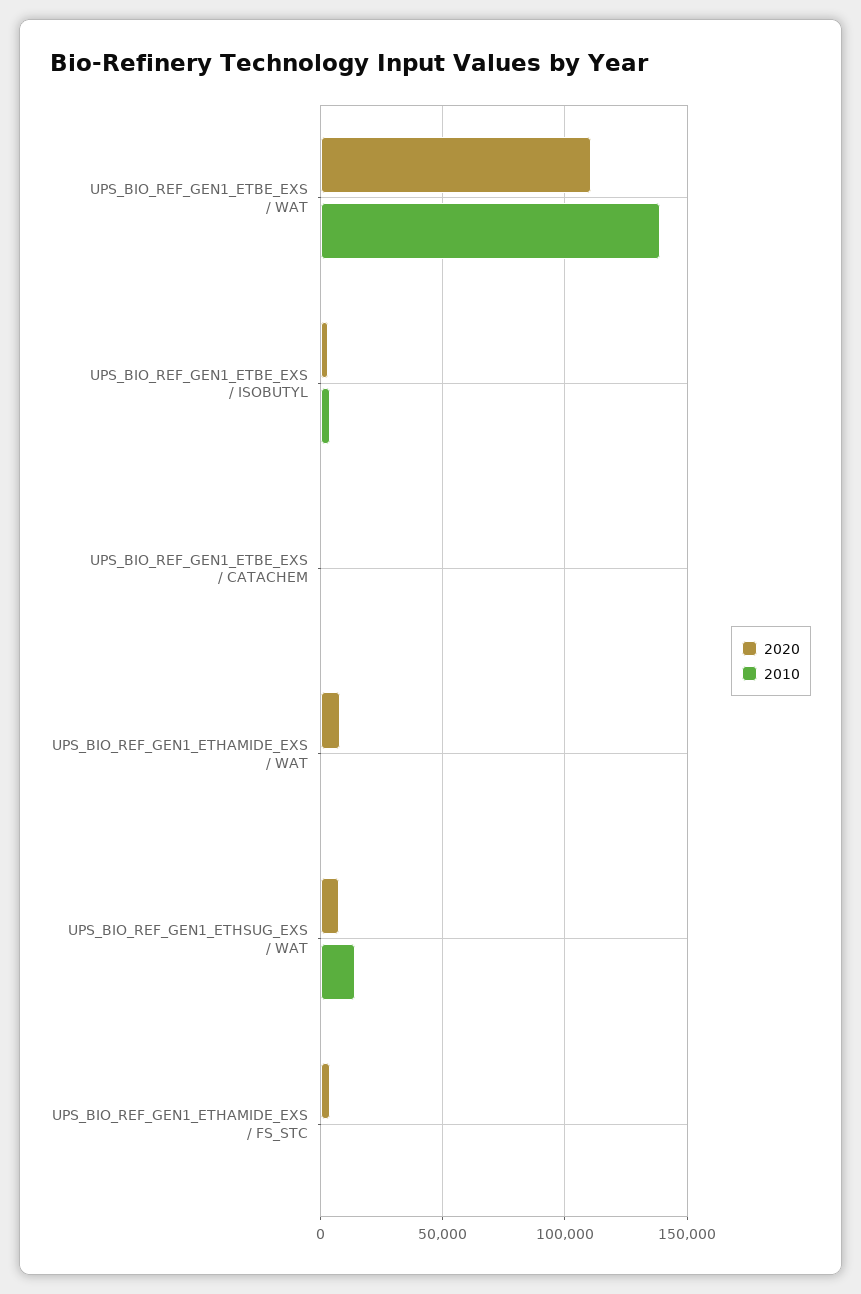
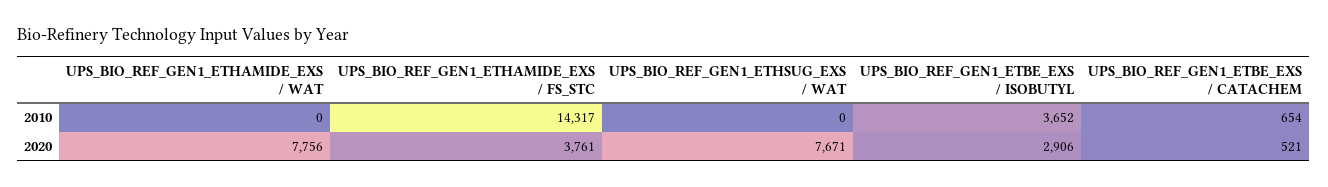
2020, UPS_BIO_REF_GEN1_ETBE_EXS / WAT: 110000 -> none
2010, UPS_BIO_REF_GEN1_ETBE_EXS / WAT: 140000 -> none
2010, UPS_BIO_REF_GEN1_ETHSUG_EXS / WAT: 15000 -> 0
2010, UPS_BIO_REF_GEN1_ETHAMIDE_EXS / FS_STC: 0 -> 14317

